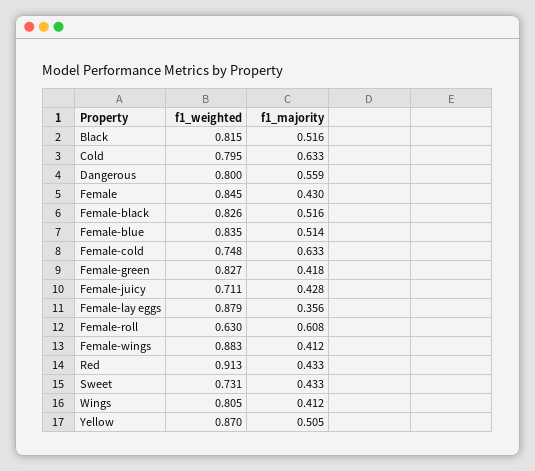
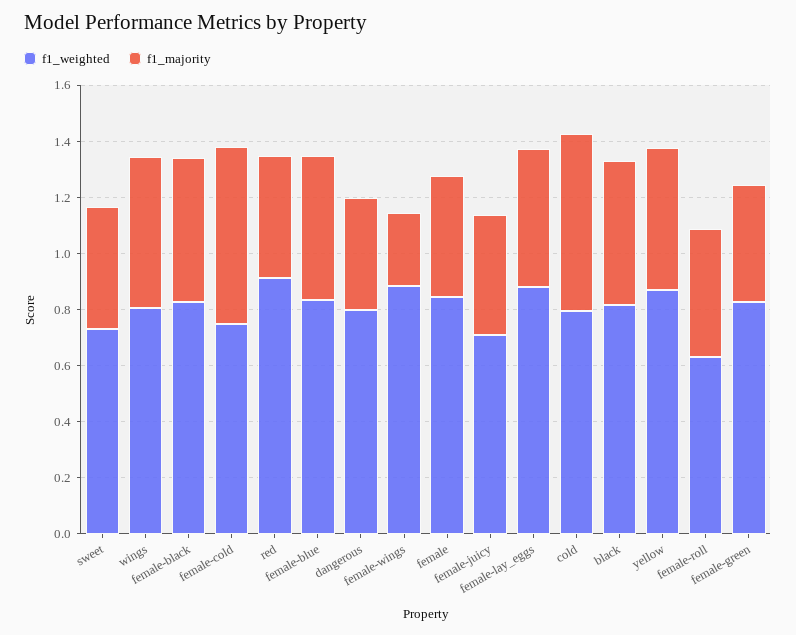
f1_majority, Dangerous: 0.559 -> 0.4
f1_majority, Female-lay eggs: 0.356 -> 0.5
f1_majority, Female-roll: 0.608 -> 0.45
f1_majority, Female-wings: 0.412 -> 0.25
f1_majority, Wings: 0.412 -> 0.55

